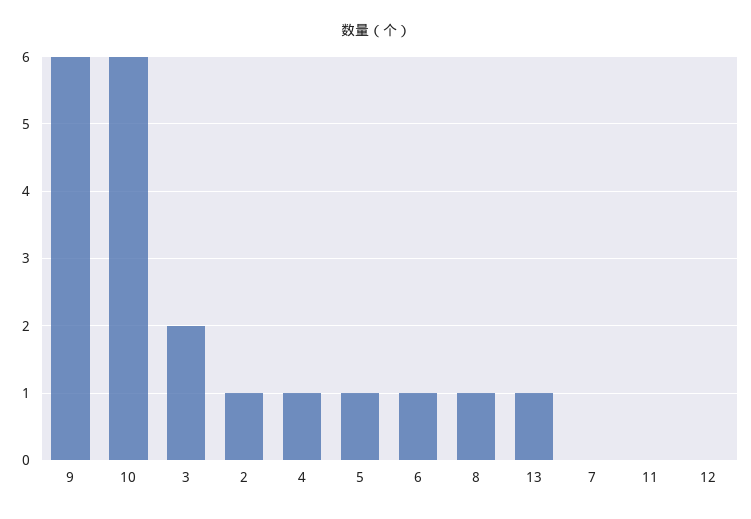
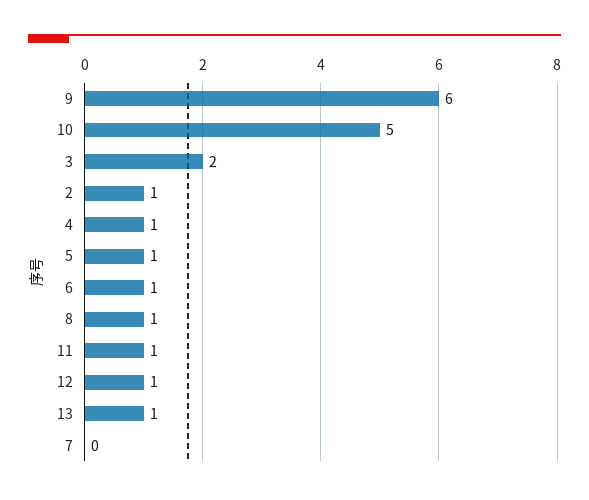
10: 6 -> 5
11: 0 -> 1
12: 0 -> 1

